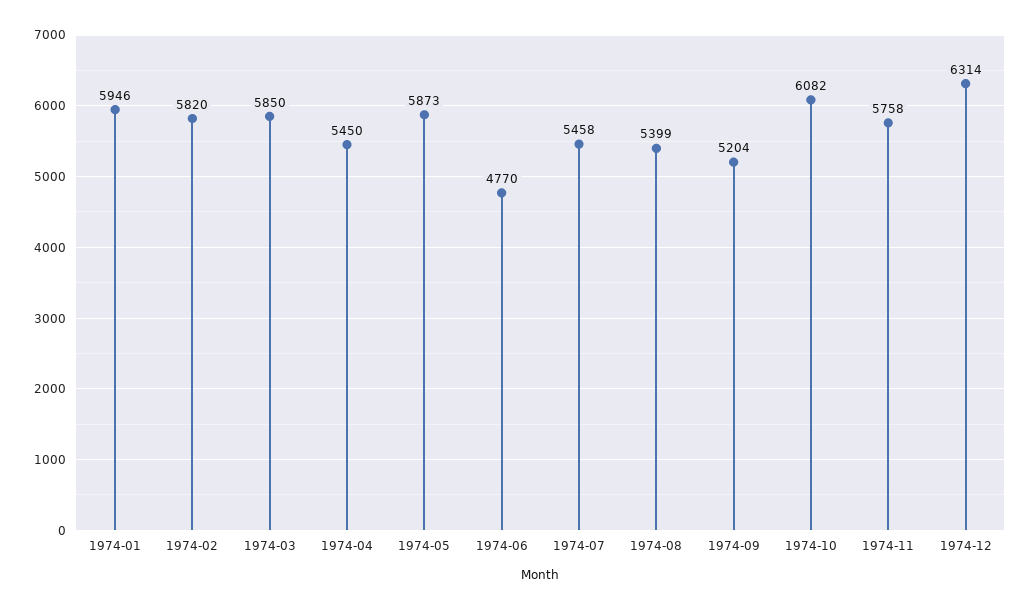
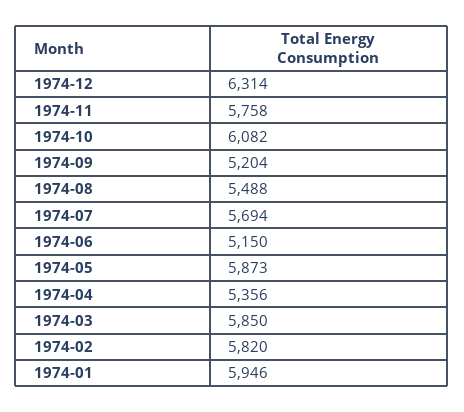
1974-04: 5450 -> 5356
1974-06: 4770 -> 5150
1974-07: 5458 -> 5694
1974-08: 5399 -> 5488

